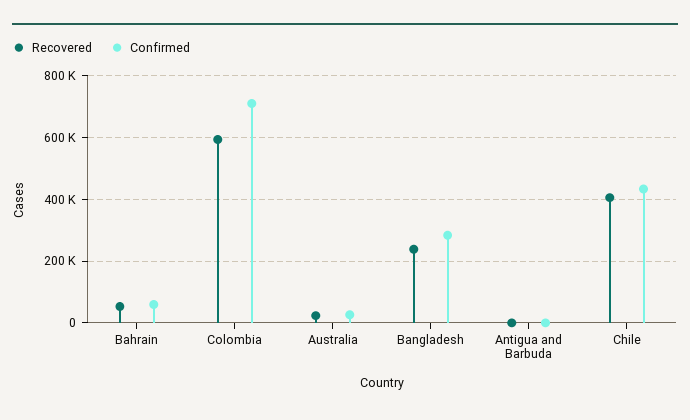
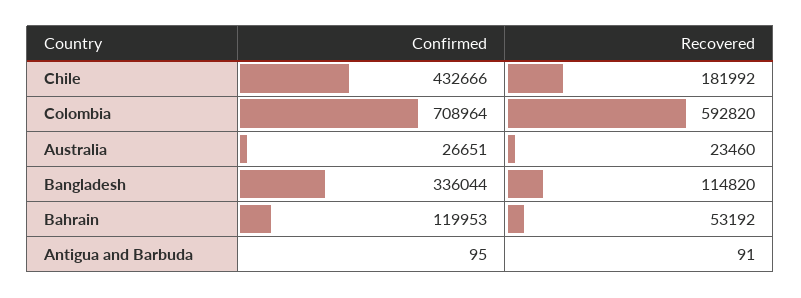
Confirmed, Bahrain: 60000 -> 119953
Recovered, Bangladesh: 240000 -> 114820
Confirmed, Bangladesh: 280000 -> 336044
Recovered, Chile: 400000 -> 181992

